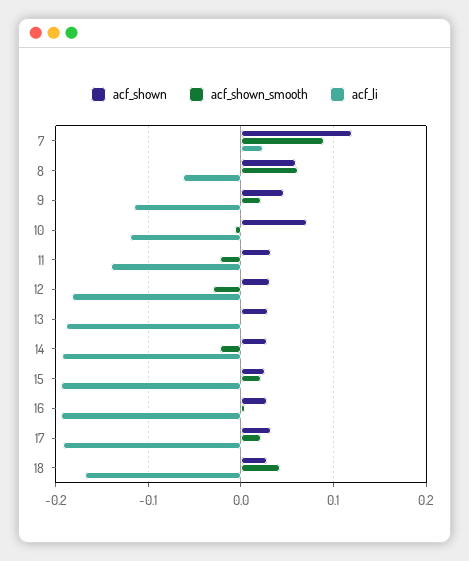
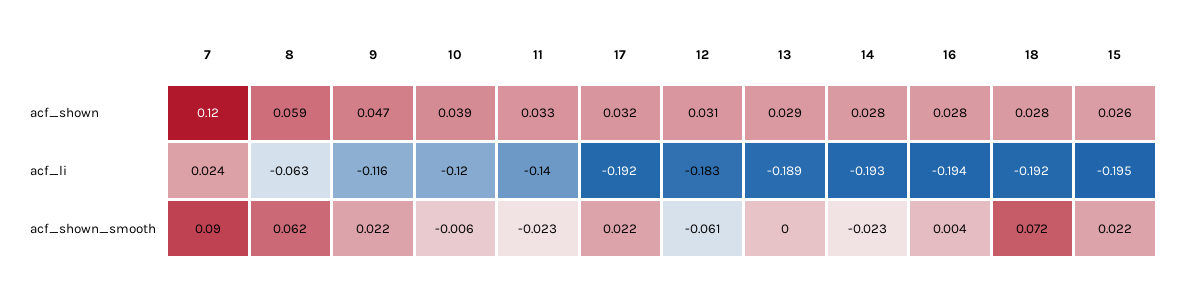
acf_shown, 10: 0.07 -> 0.039
acf_shown_smooth, 12: -0.03 -> -0.061
acf_shown_smooth, 18: 0.04 -> 0.072
acf_li, 18: -0.17 -> -0.192

